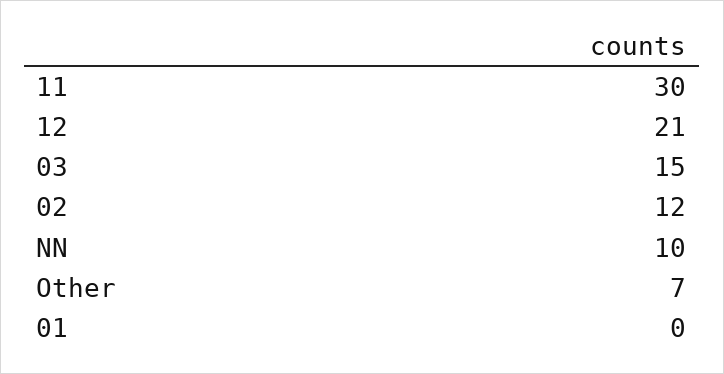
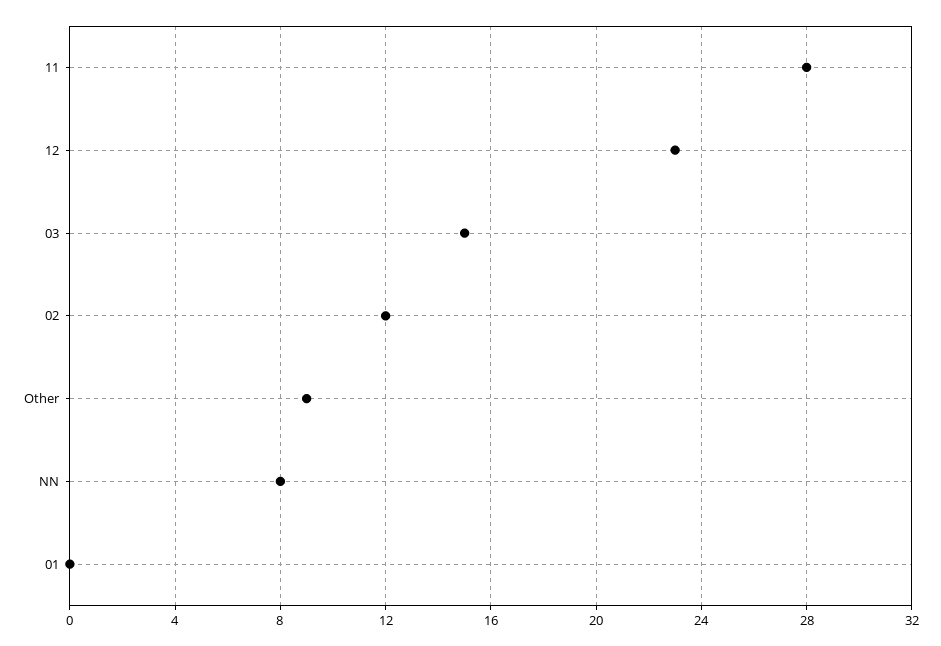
11: 30 -> 28
12: 21 -> 23
NN: 10 -> 8
Other: 7 -> 9

